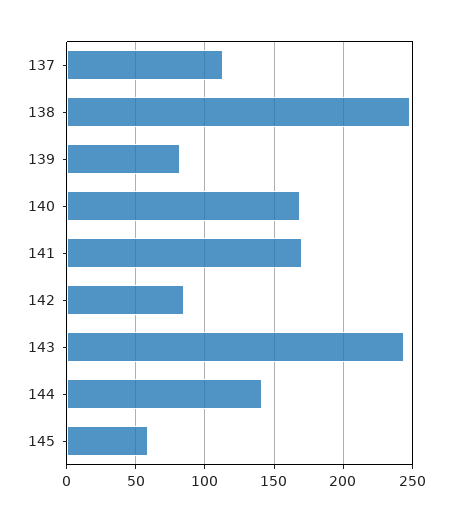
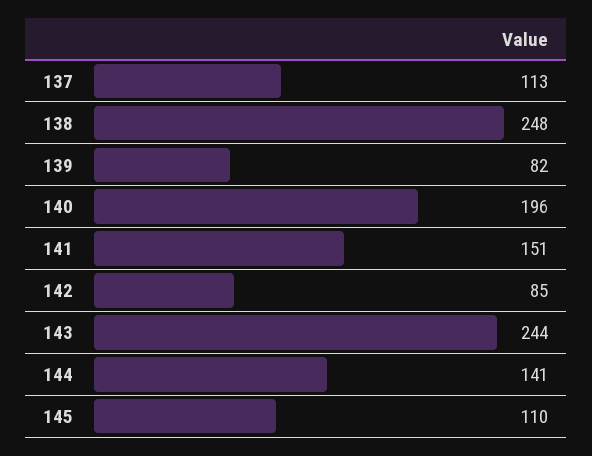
140: 170 -> 196
141: 170 -> 151
145: 60 -> 110

